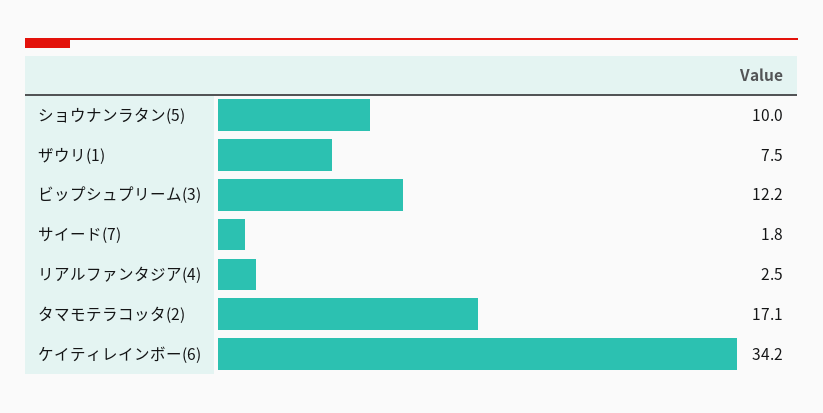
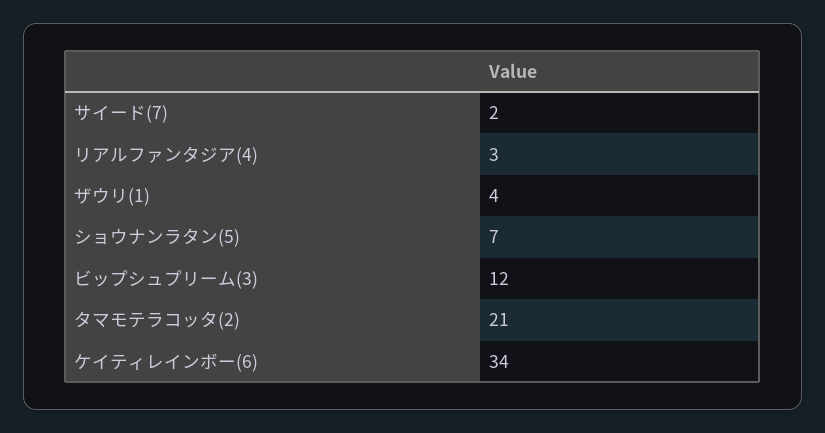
ショウナンラタン(5): 10 -> 7
ザウリ(1): 7.5 -> 4
タマモテラコッタ(2): 17.1 -> 21

